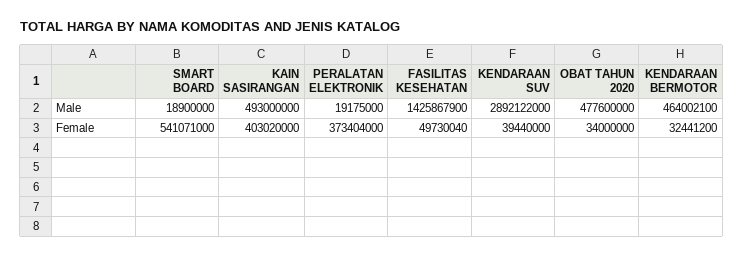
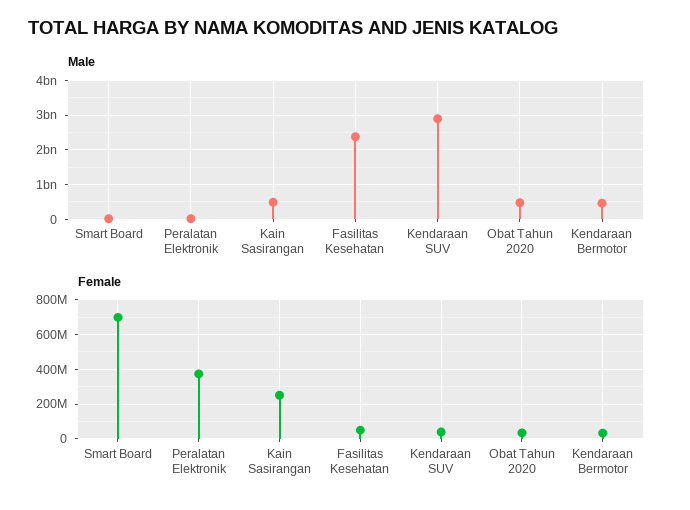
Male, FASILITAS KESEHATAN: 1425867900 -> 2400000000
Female, SMART BOARD: 541071000 -> 700000000
Female, KAIN SASIRANGAN: 403020000 -> 250000000

